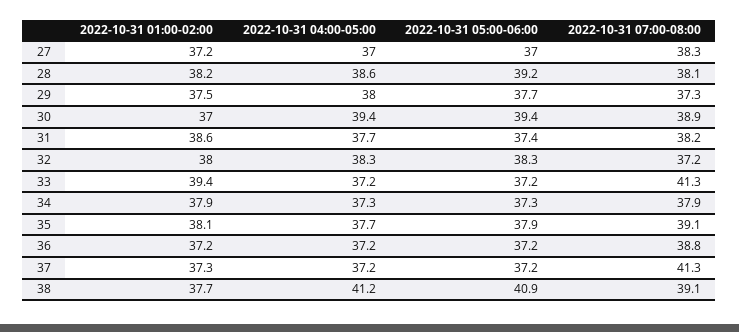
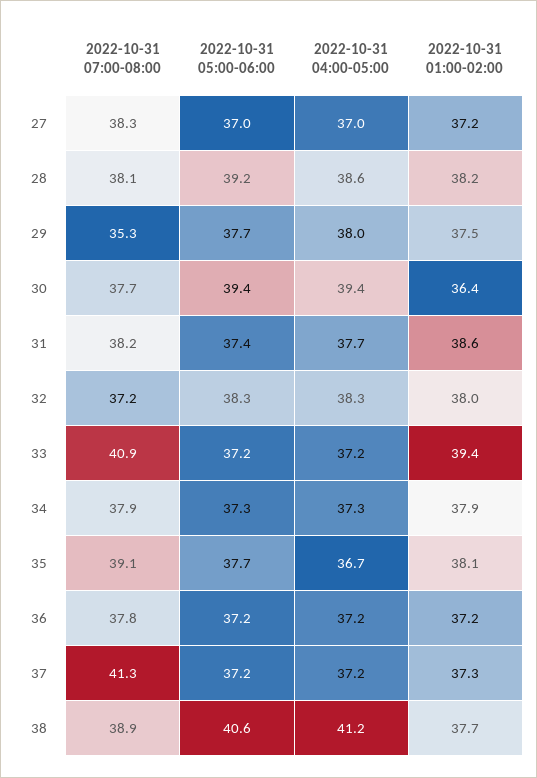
2022-10-31 07:00-08:00, 29: 37.3 -> 35.3
2022-10-31 01:00-02:00, 30: 37 -> 36.4
2022-10-31 07:00-08:00, 30: 38.9 -> 37.7
2022-10-31 07:00-08:00, 33: 41.3 -> 40.9
2022-10-31 04:00-05:00, 35: 37.7 -> 36.7
2022-10-31 05:00-06:00, 35: 37.9 -> 37.7
2022-10-31 07:00-08:00, 36: 38.8 -> 37.8
2022-10-31 05:00-06:00, 38: 40.9 -> 40.6
2022-10-31 07:00-08:00, 38: 39.1 -> 38.9

